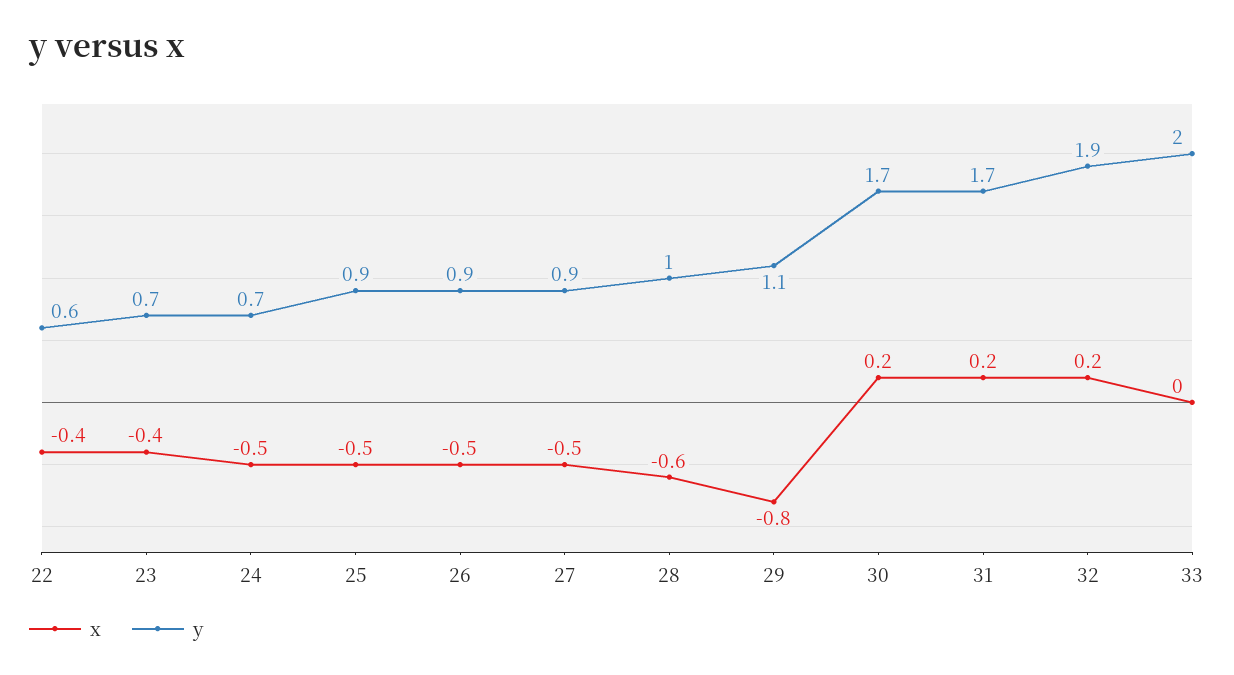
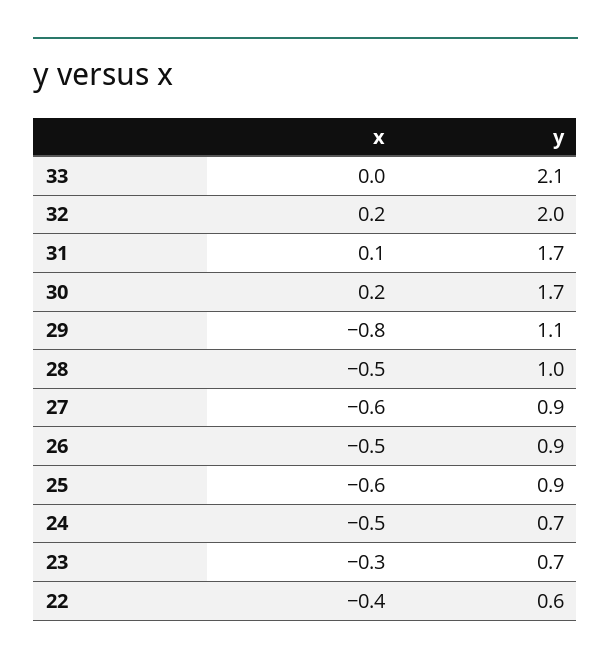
x, 23: -0.4 -> -0.3
x, 25: -0.5 -> -0.6
x, 27: -0.5 -> -0.6
x, 28: -0.6 -> -0.5
x, 31: 0.2 -> 0.1
y, 32: 1.9 -> 2
y, 33: 2 -> 2.1

